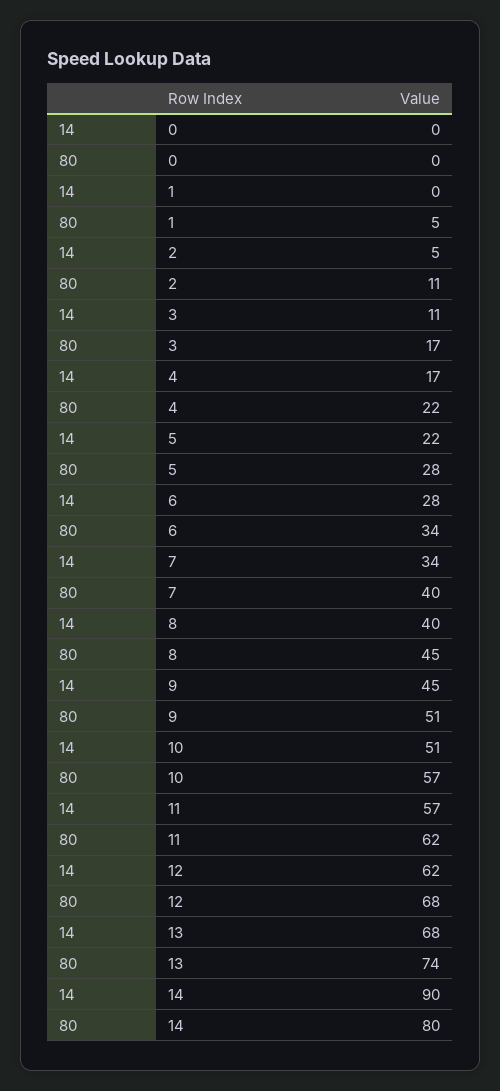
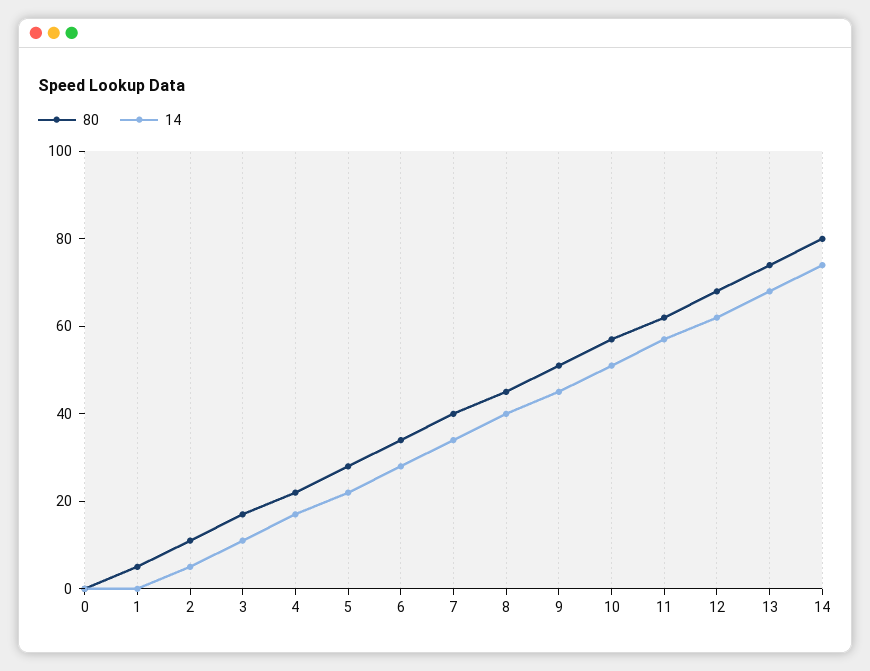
14, 14: 90 -> 75

